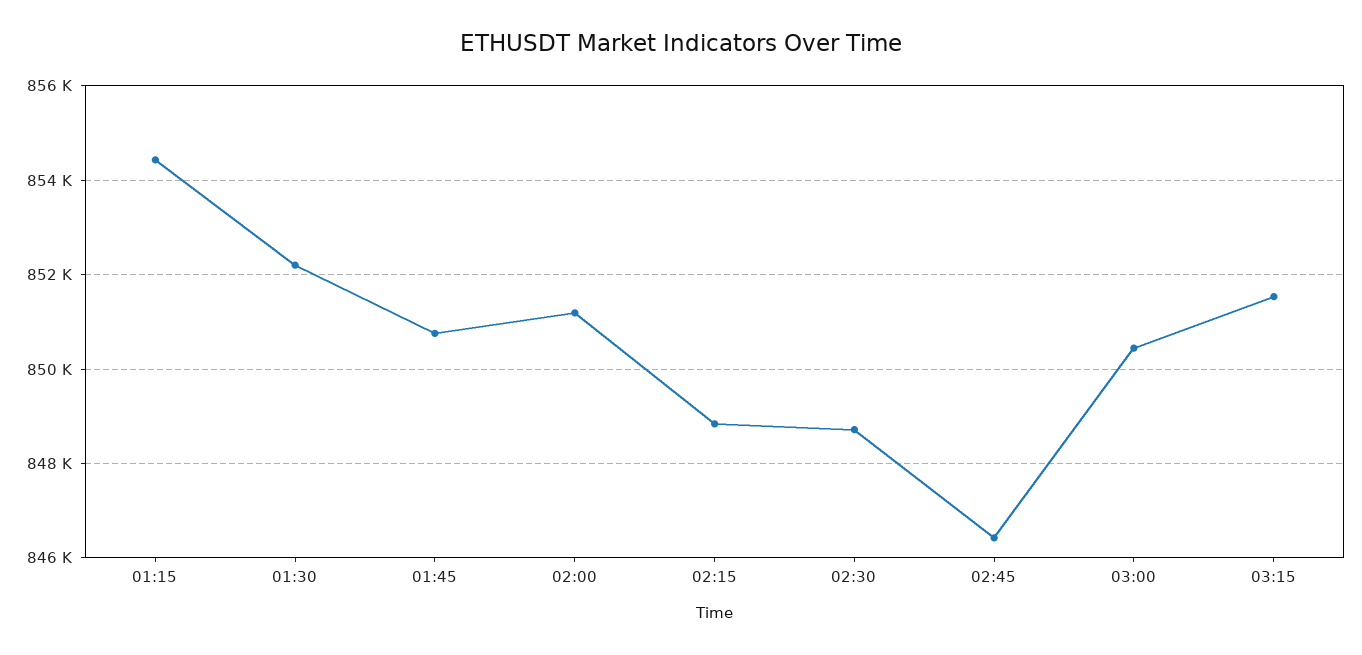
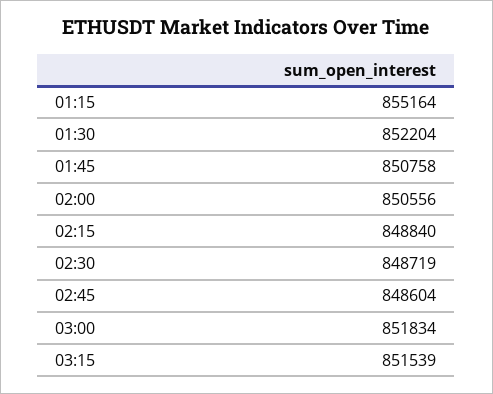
01:15: 854400 -> 855164
02:00: 851200 -> 850556
02:45: 846400 -> 848604
03:00: 850400 -> 851834

